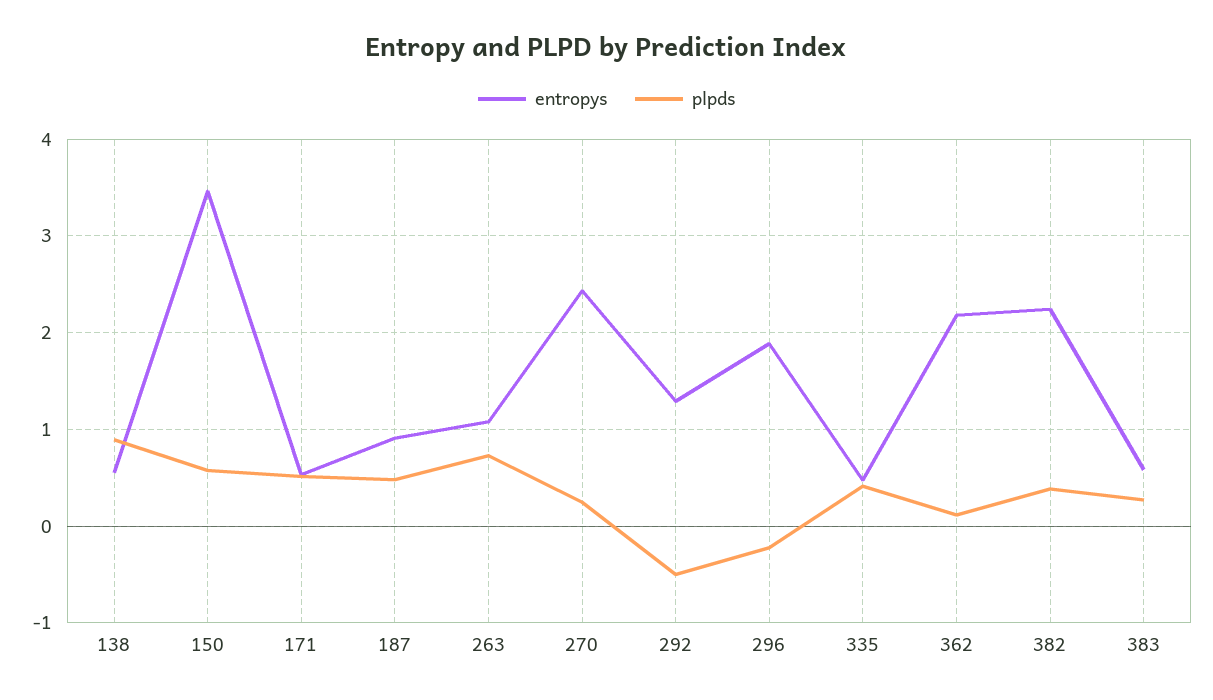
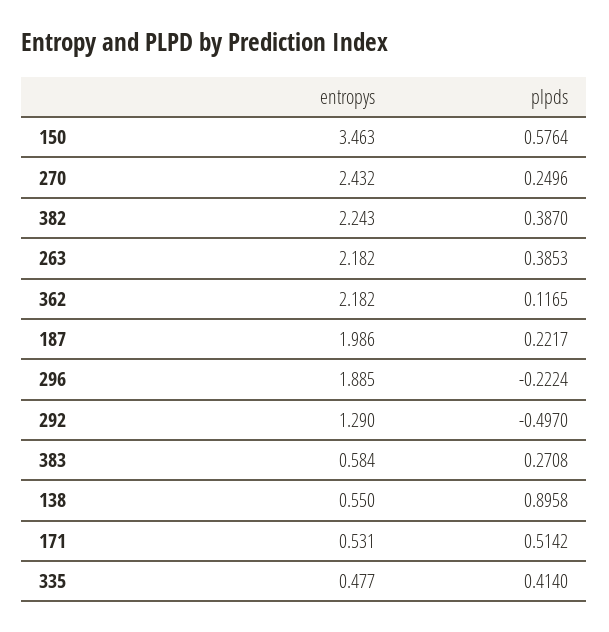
entropys, 187: 0.9 -> 1.986
plpds, 187: 0.5 -> 0.2217
entropys, 263: 1.1 -> 2.182
plpds, 263: 0.7 -> 0.3853

